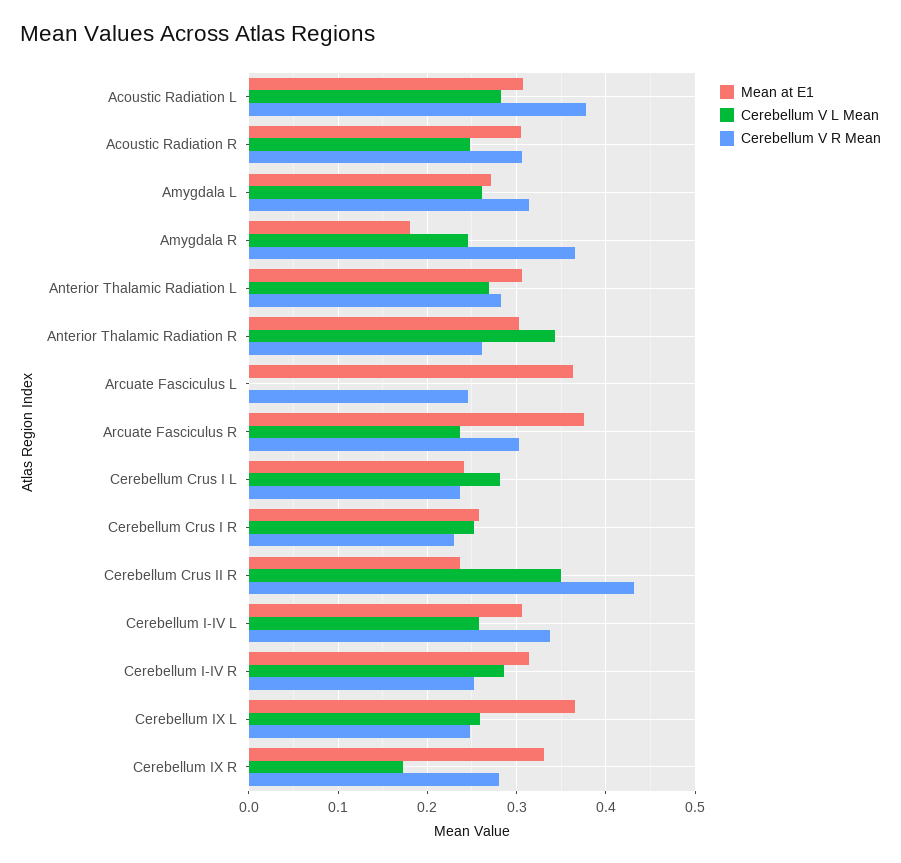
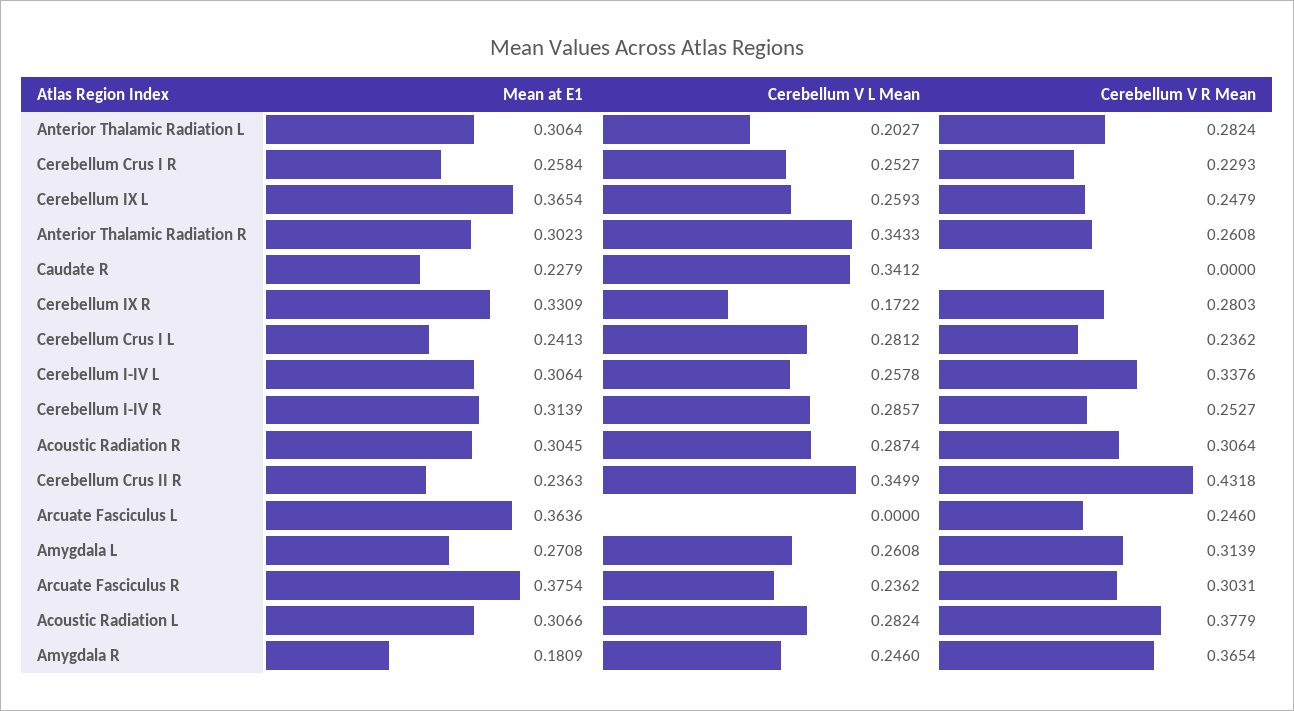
Cerebellum V L Mean, Acoustic Radiation R: 0.25 -> 0.2874
Cerebellum V L Mean, Anterior Thalamic Radiation L: 0.27 -> 0.2027
Mean at E1, Caudate R: none -> 0.2279
Cerebellum V L Mean, Caudate R: none -> 0.3412
Cerebellum V R Mean, Caudate R: none -> 0

